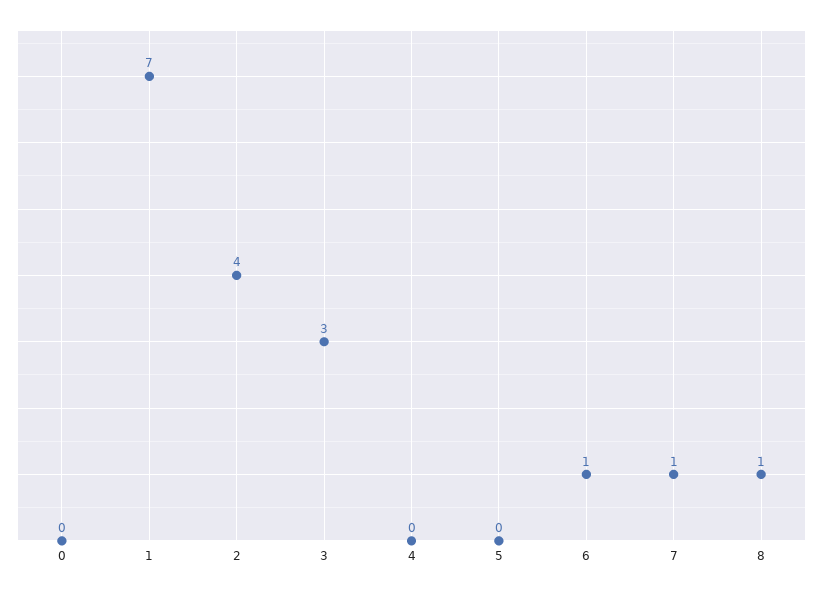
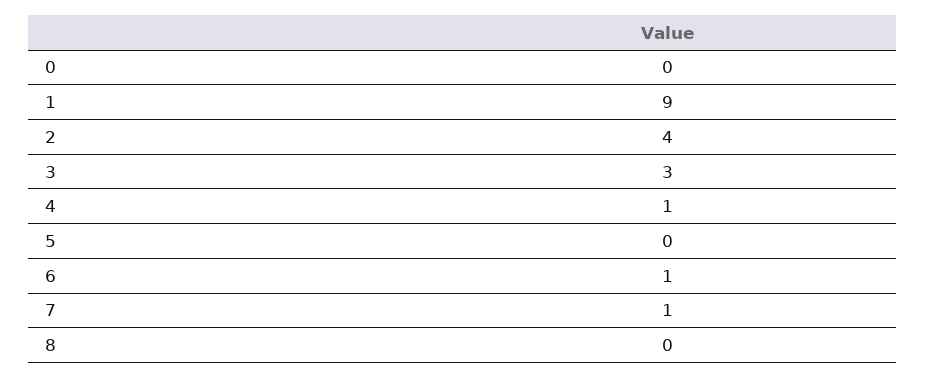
1: 7 -> 9
4: 0 -> 1
8: 1 -> 0

